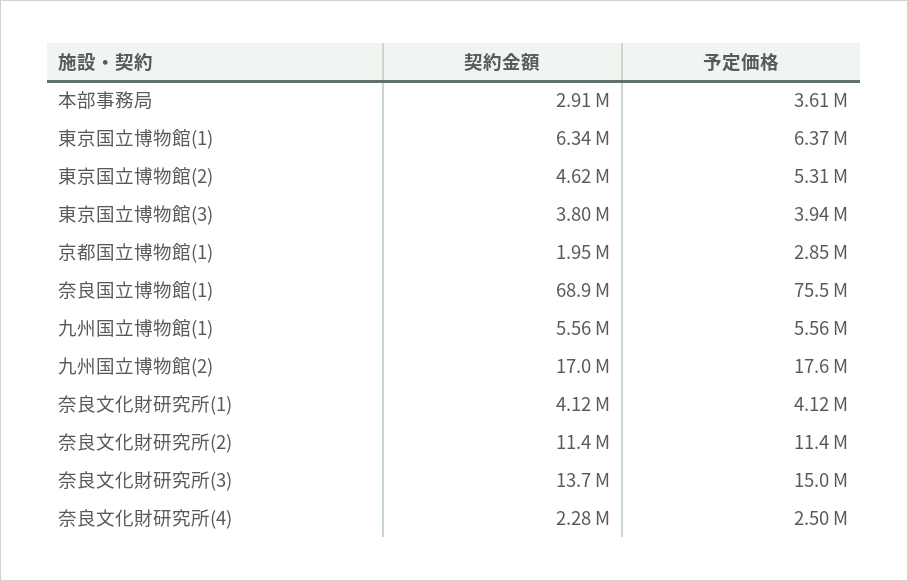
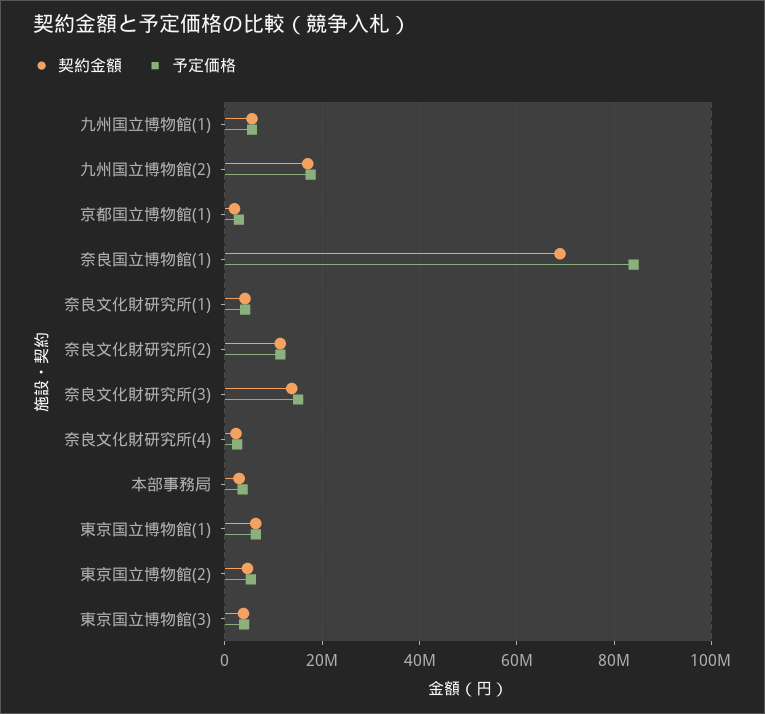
予定価格, 奈良国立博物館(1): 75500000 -> 84000000

